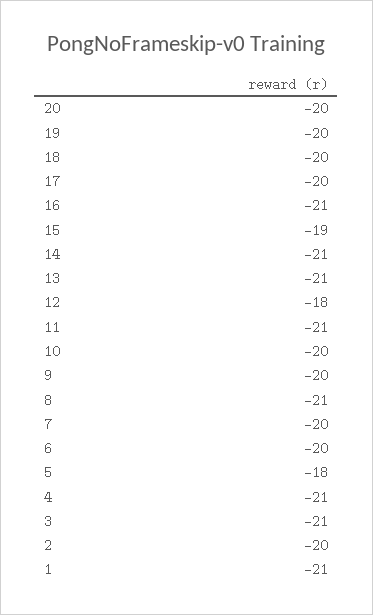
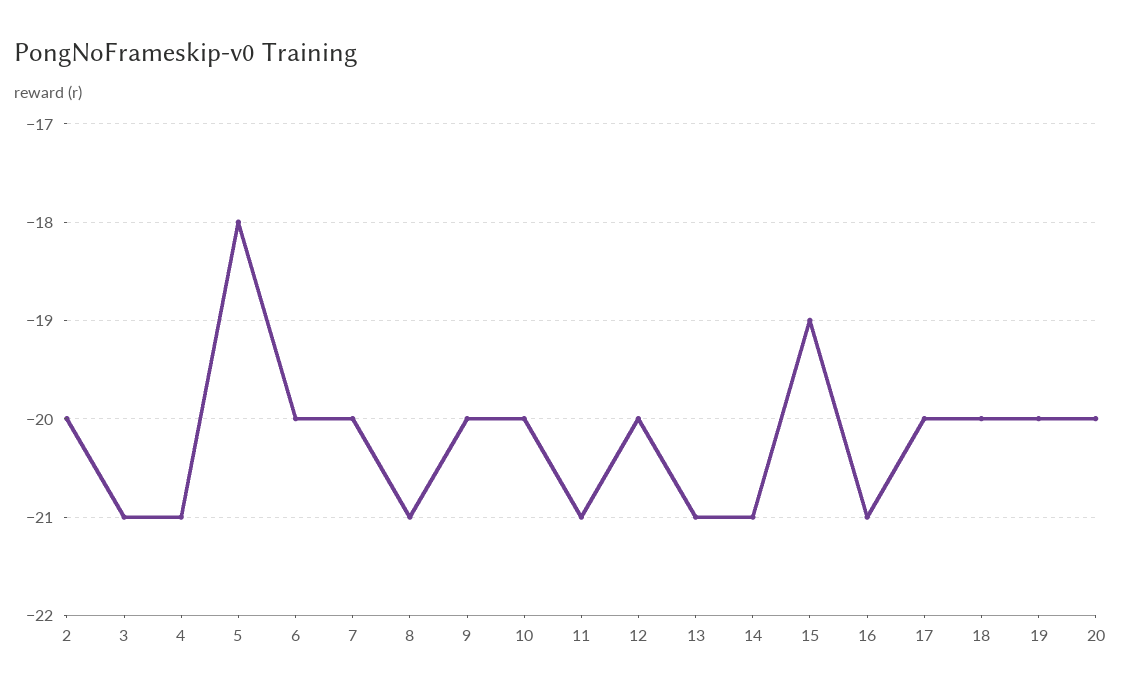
12: -18 -> -20
1: -21 -> none

